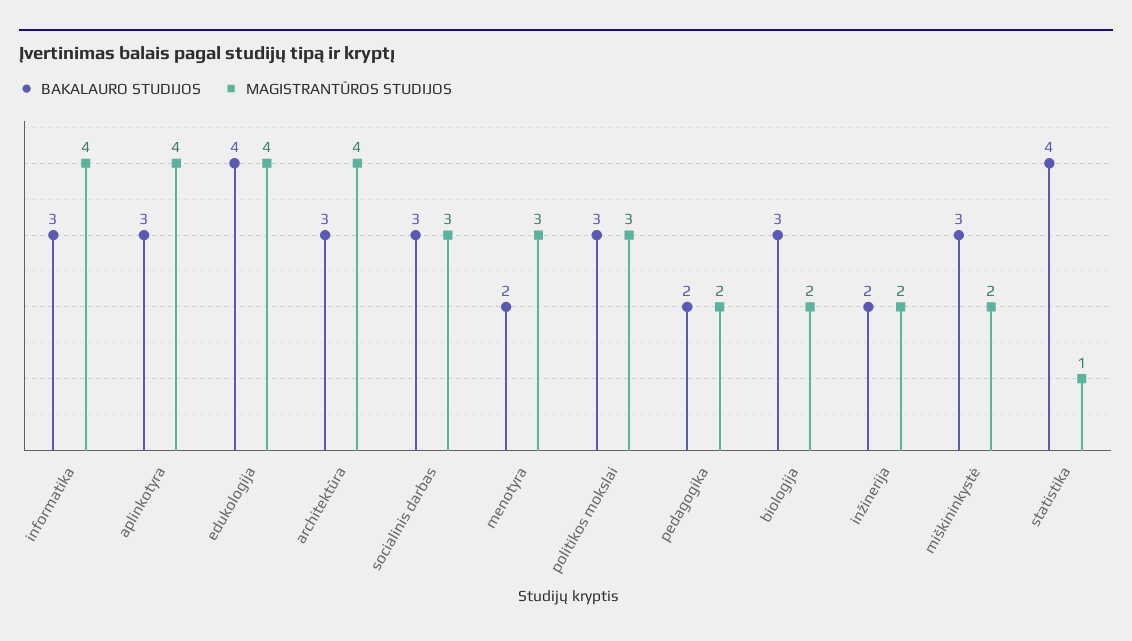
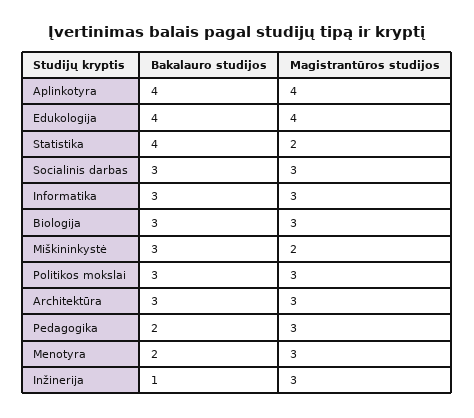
MAGISTRANTŪROS STUDIJOS, informatika: 4 -> 3
BAKALAURO STUDIJOS, aplinkotyra: 3 -> 4
MAGISTRANTŪROS STUDIJOS, architektūra: 4 -> 3
MAGISTRANTŪROS STUDIJOS, pedagogika: 2 -> 3
MAGISTRANTŪROS STUDIJOS, biologija: 2 -> 3
BAKALAURO STUDIJOS, inžinerija: 2 -> 1
MAGISTRANTŪROS STUDIJOS, inžinerija: 2 -> 3
MAGISTRANTŪROS STUDIJOS, statistika: 1 -> 2

